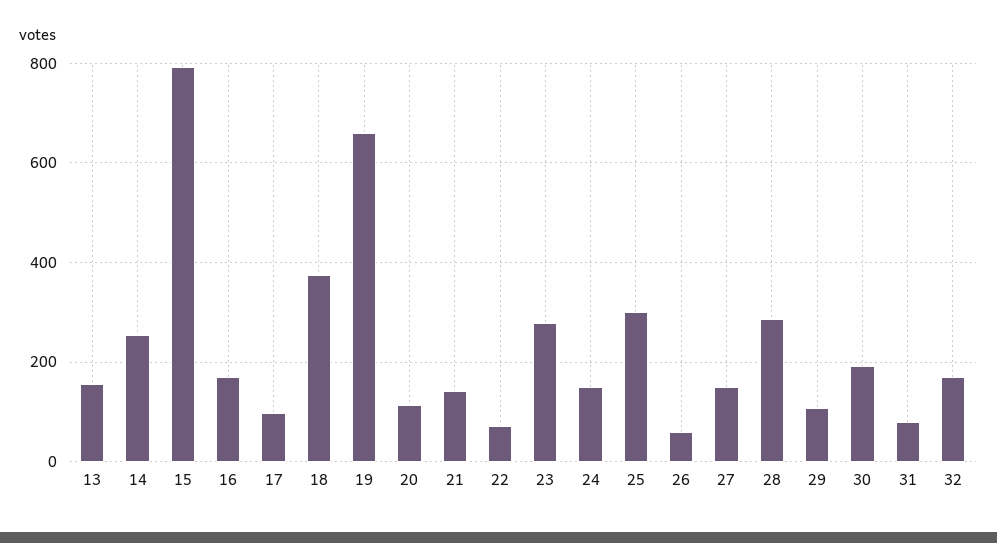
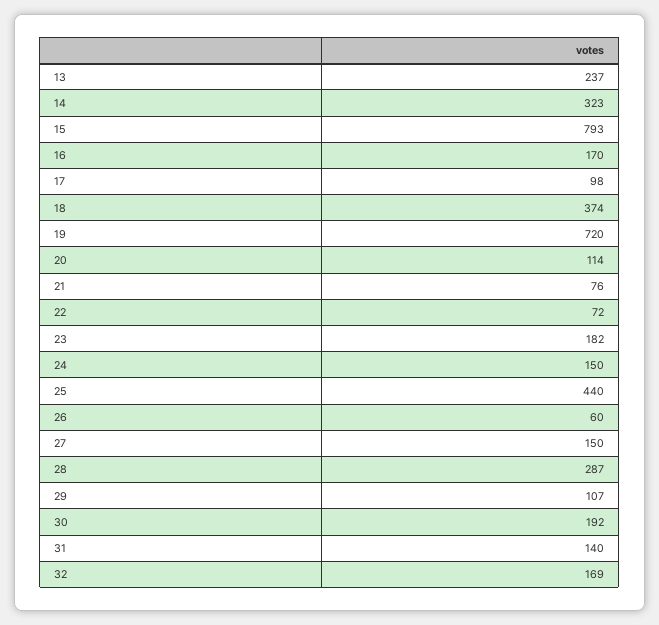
13: 160 -> 237
14: 260 -> 323
19: 660 -> 720
21: 140 -> 76
23: 280 -> 182
25: 300 -> 440
31: 80 -> 140

